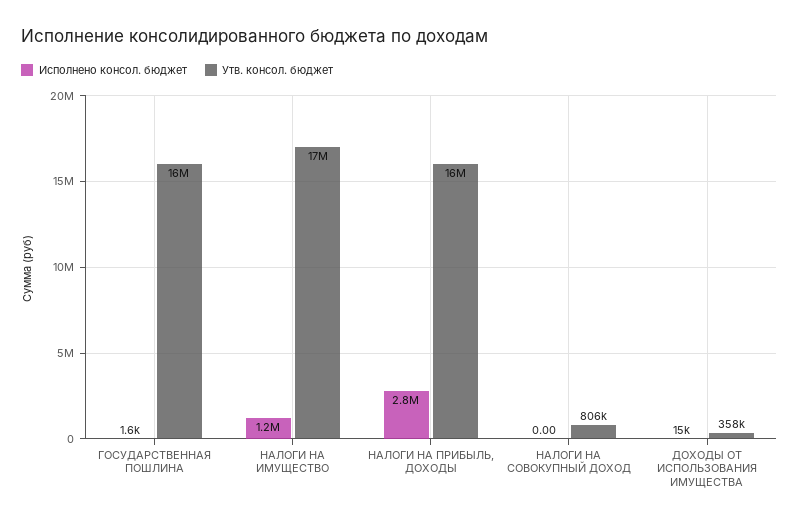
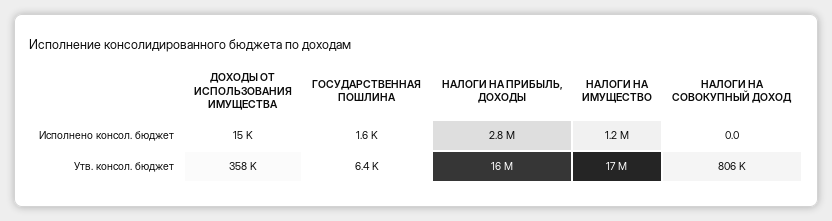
Утв. консол. бюджет, ГОСУДАРСТВЕННАЯ ПОШЛИНА: 16000000 -> 6400

